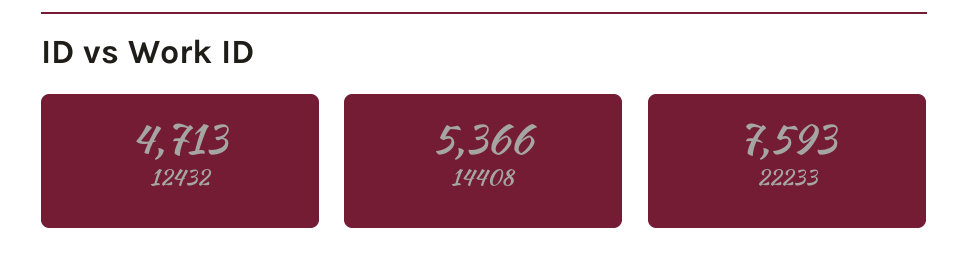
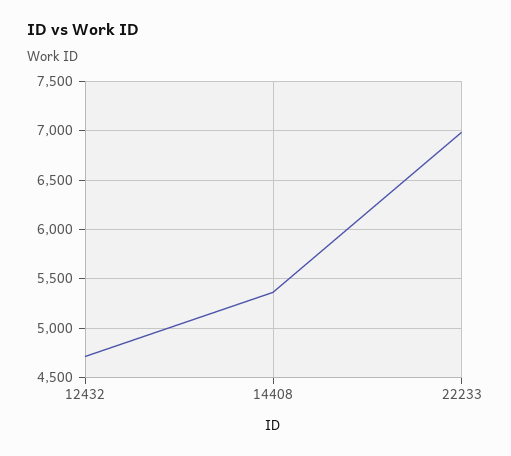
22233: 7593 -> 7000

